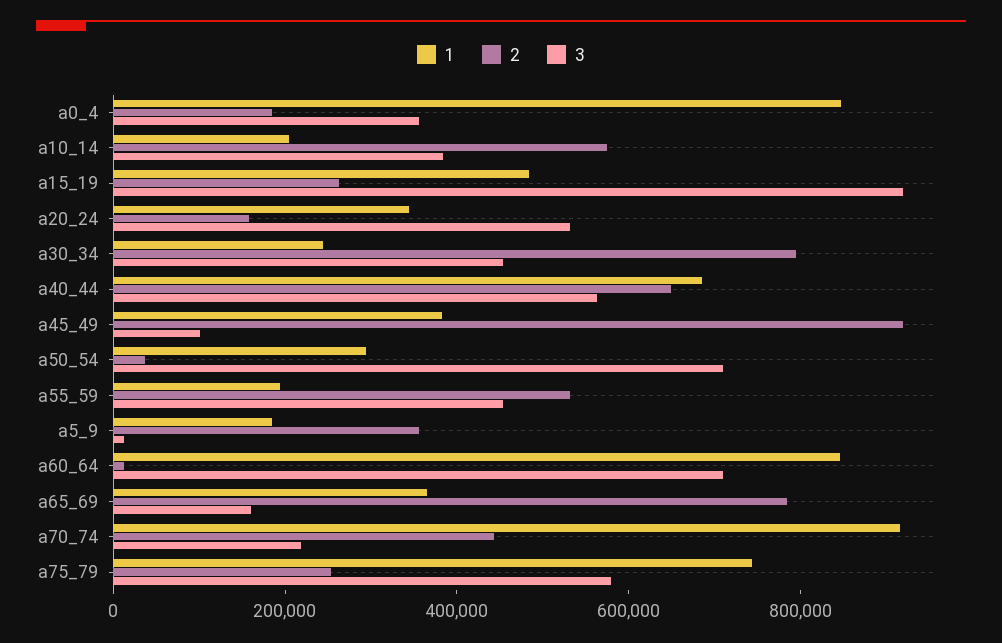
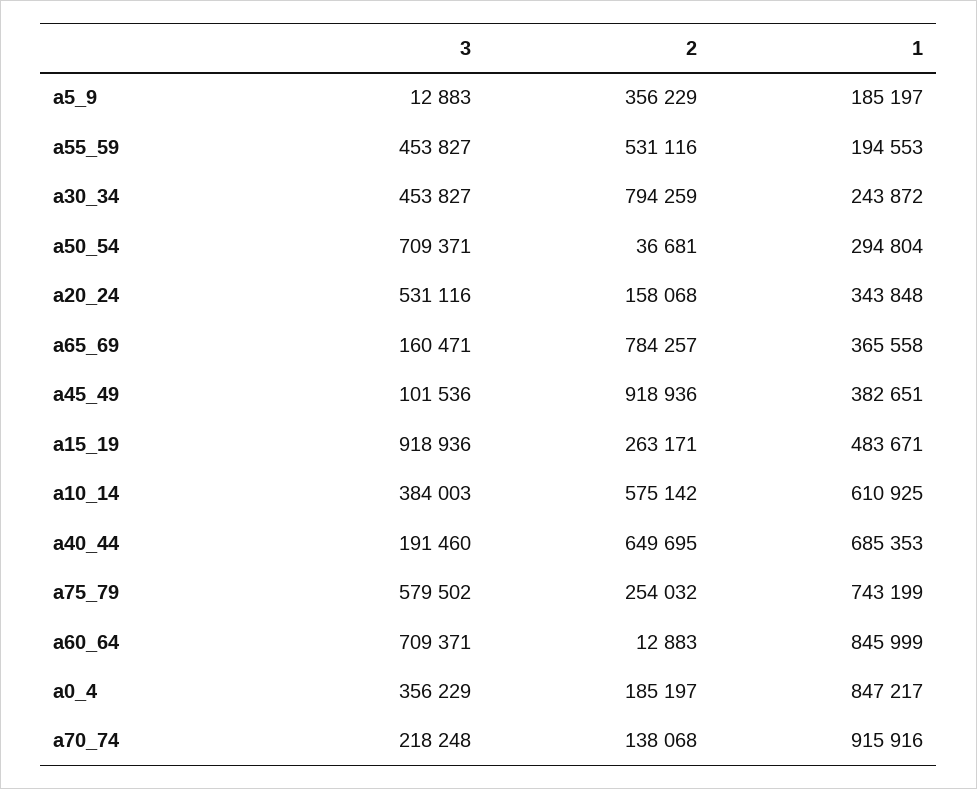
1, a10_14: 200000 -> 610925
3, a40_44: 550000 -> 191460
2, a70_74: 450000 -> 138068

